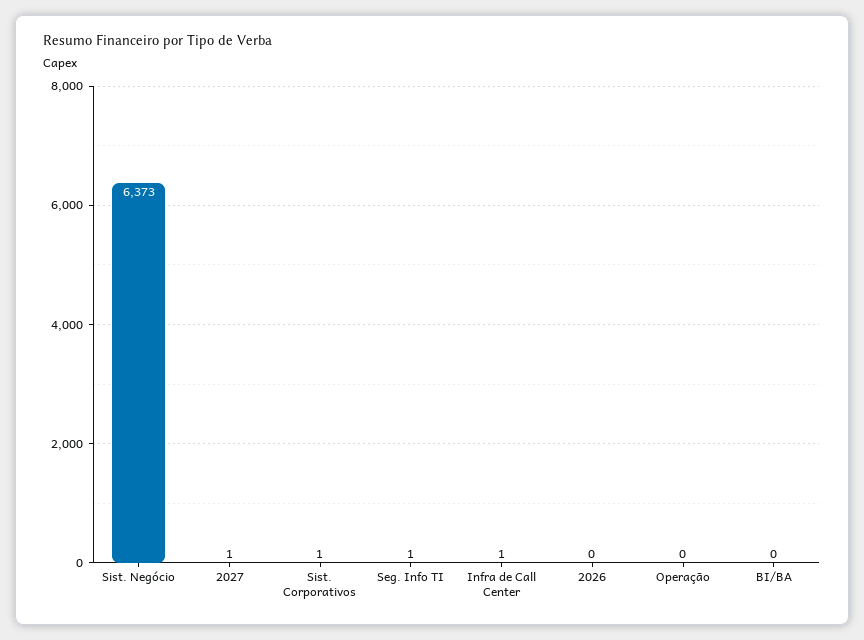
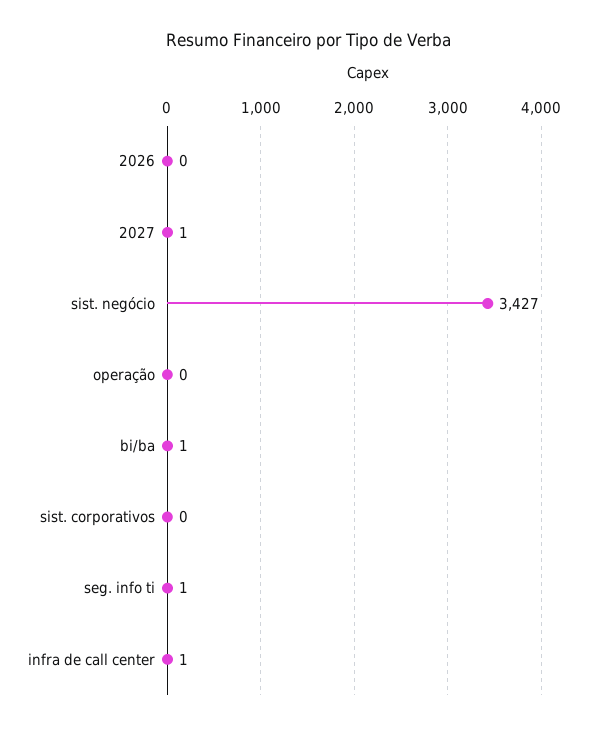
Sist. Negócio: 6373 -> 3427
Sist. Corporativos: 1 -> 0
BI/BA: 0 -> 1

